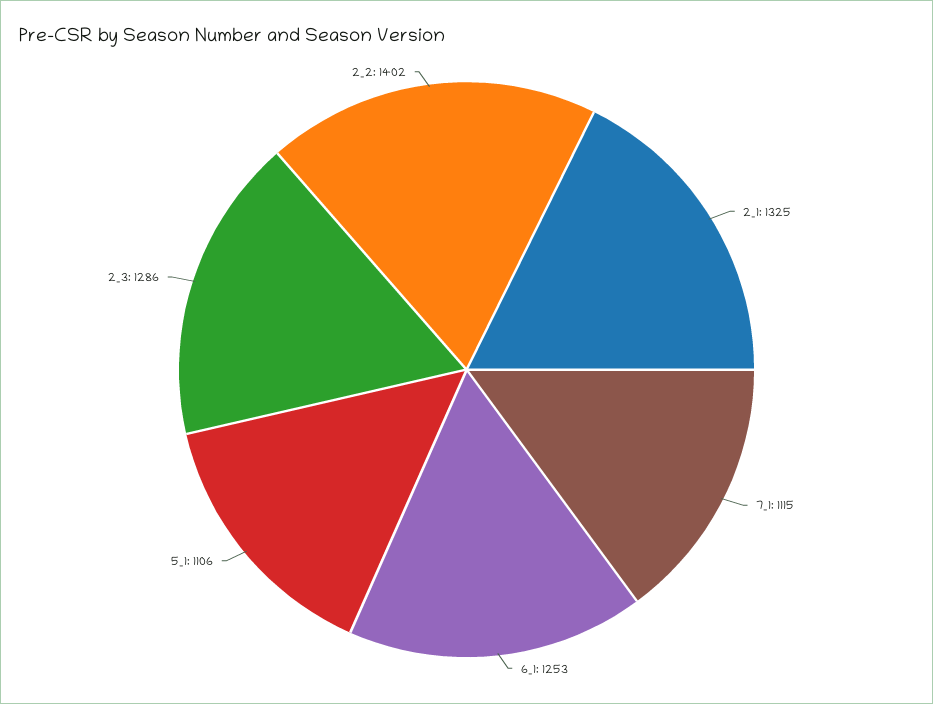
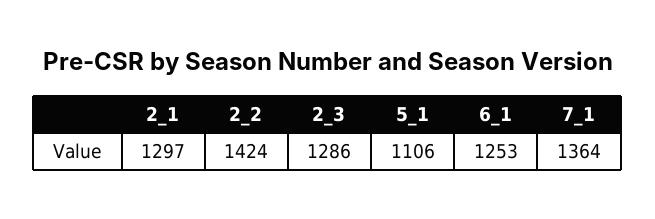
2_1: 1325 -> 1297
7_1: 1115 -> 1364
2_2: 1402 -> 1424

